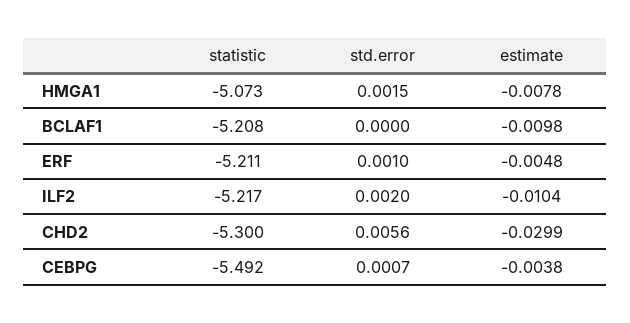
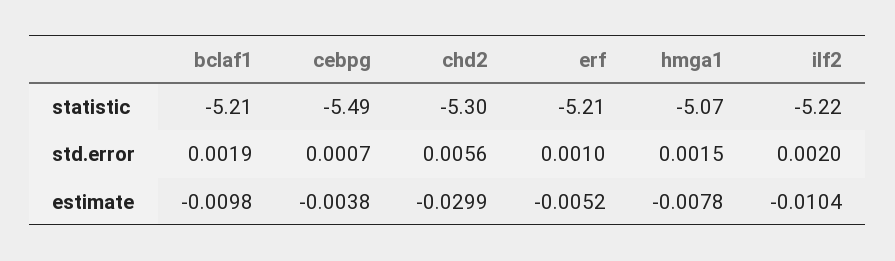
std.error, BCLAF1: 0 -> 0.0019
estimate, ERF: -0.0048 -> -0.0052

